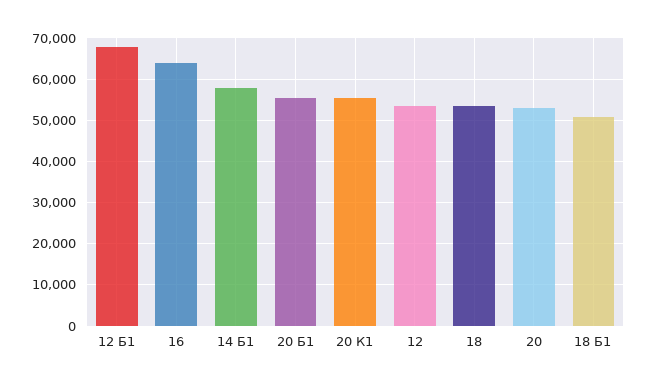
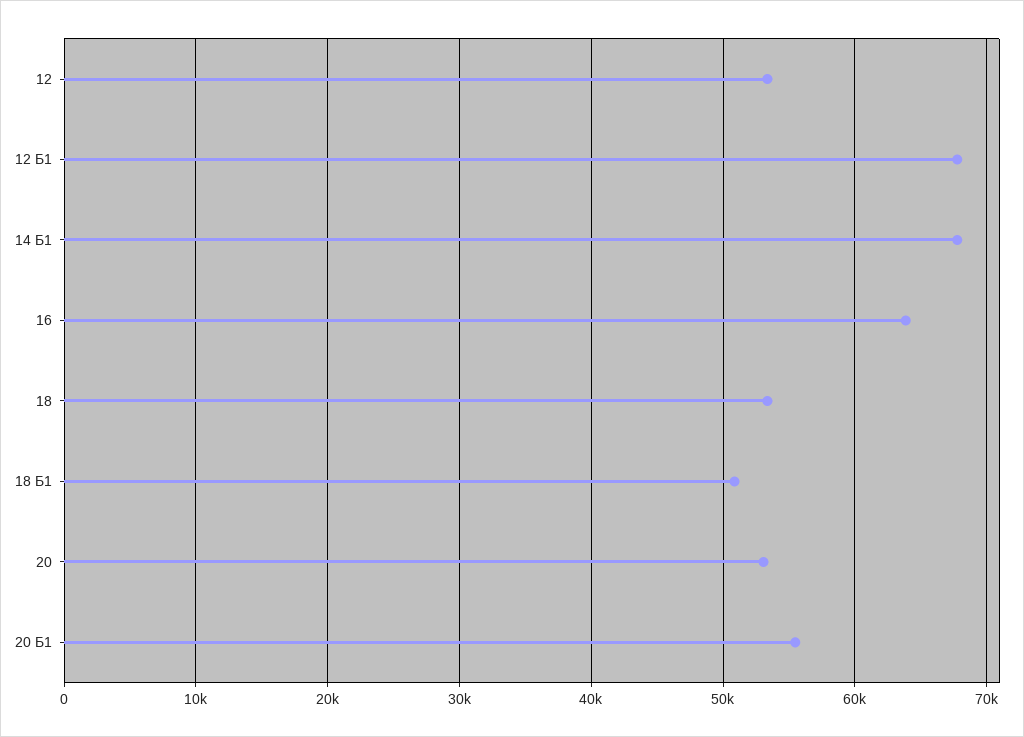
14 Б1: 58000 -> 68000
20 К1: 56000 -> none

